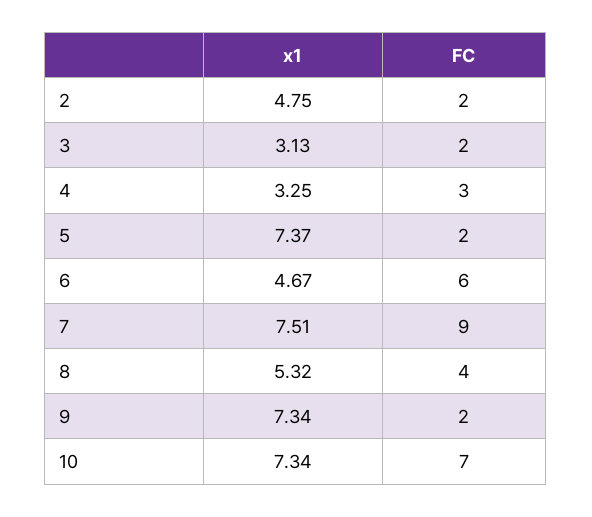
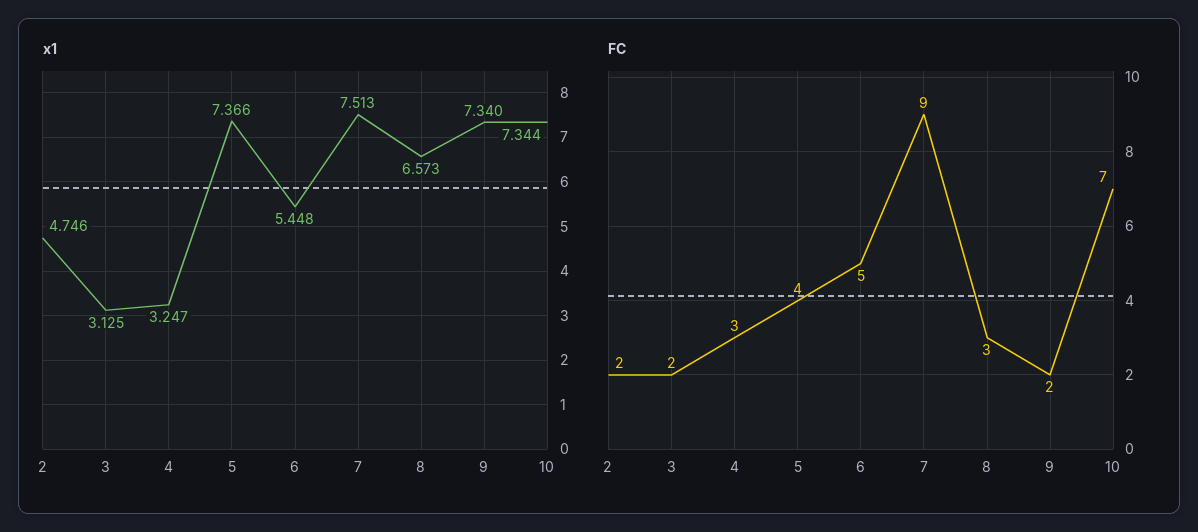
FC, 5: 2 -> 4
x1, 6: 4.67 -> 5.448
FC, 6: 6 -> 5
x1, 8: 5.32 -> 6.573
FC, 8: 4 -> 3

